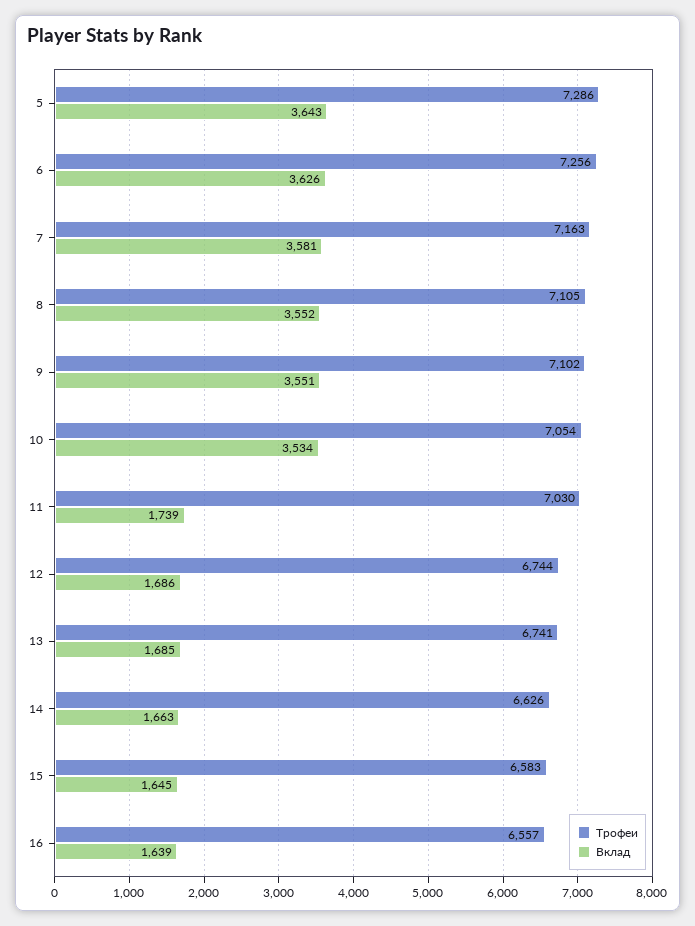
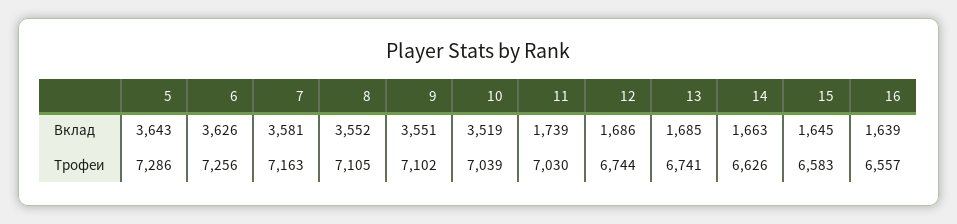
Трофеи, 10: 7054 -> 7039
Вклад, 10: 3534 -> 3519

